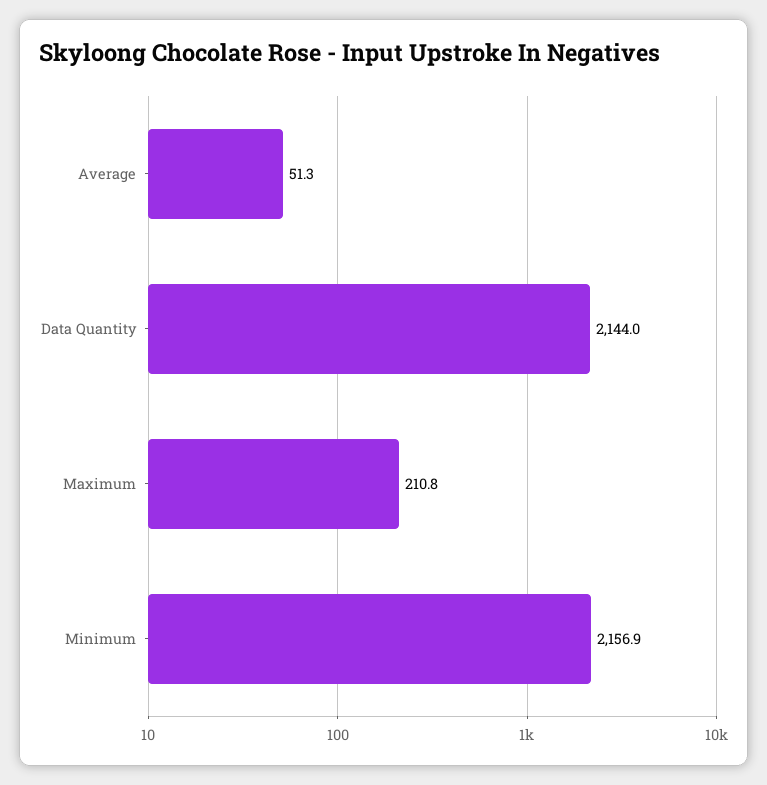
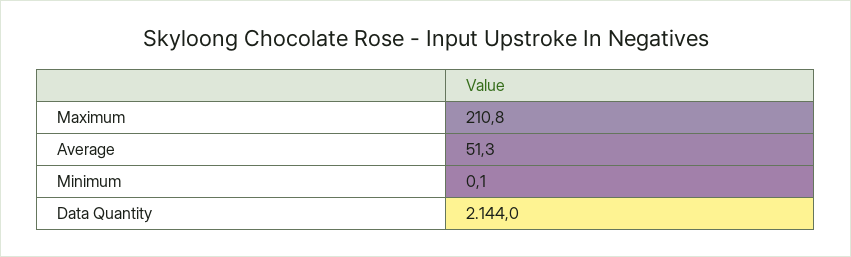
Minimum: 2156.9 -> 0.1

